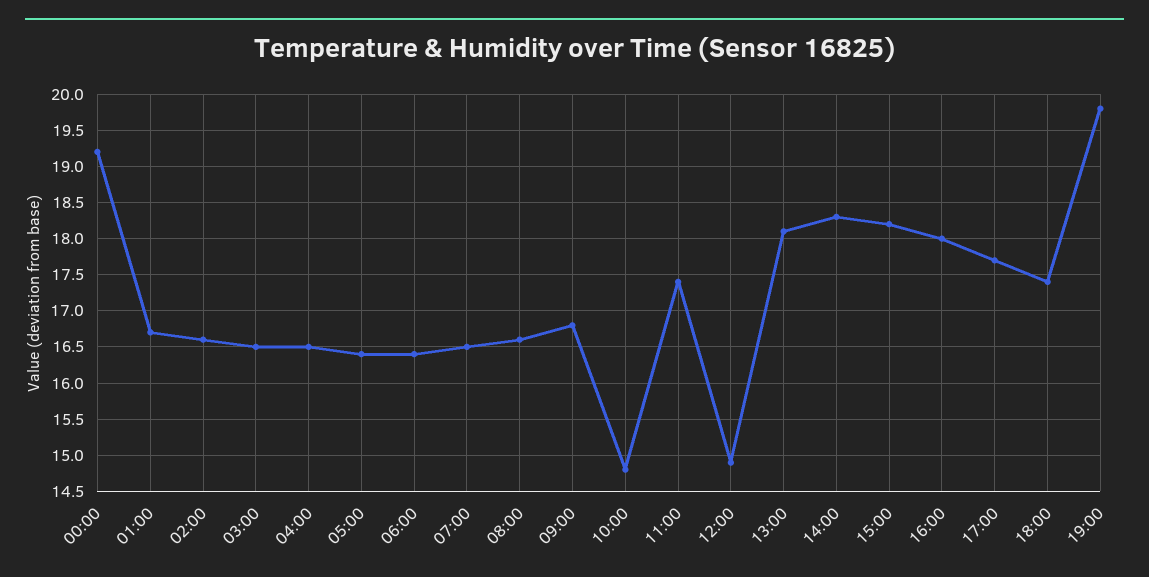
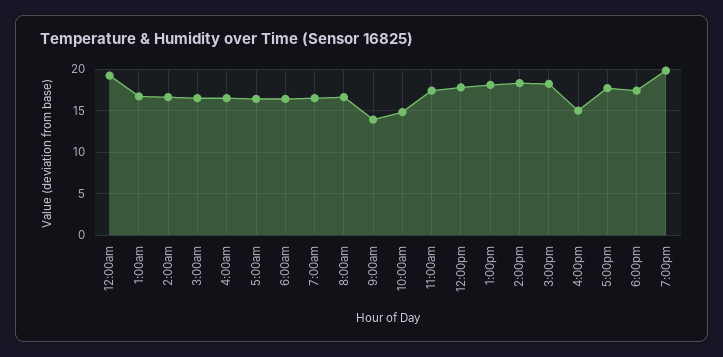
09:00: 16.8 -> 14
12:00: 14.9 -> 18
16:00: 18 -> 15

